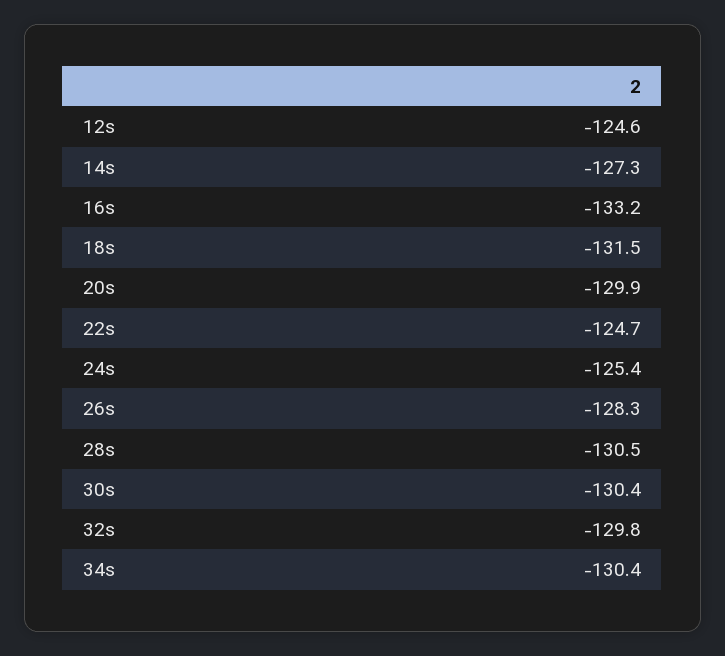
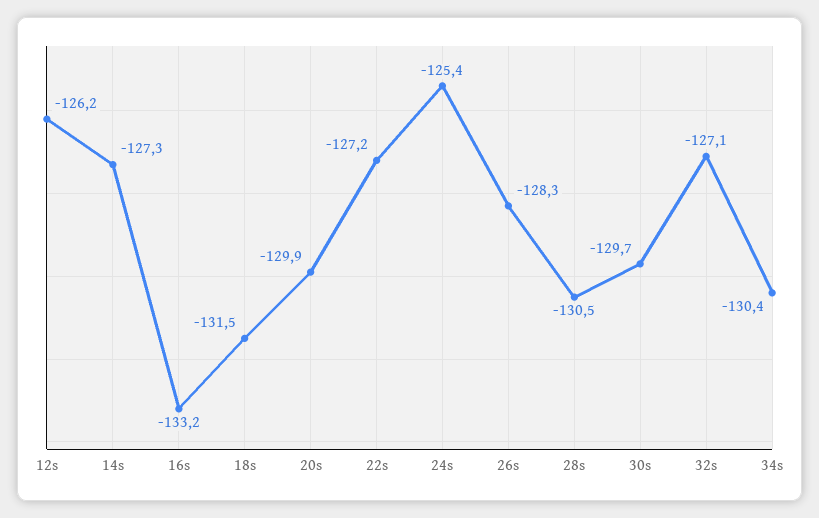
12s: -124.6 -> -126.2
22s: -124.7 -> -127.2
30s: -130.4 -> -129.7
32s: -129.8 -> -127.1

